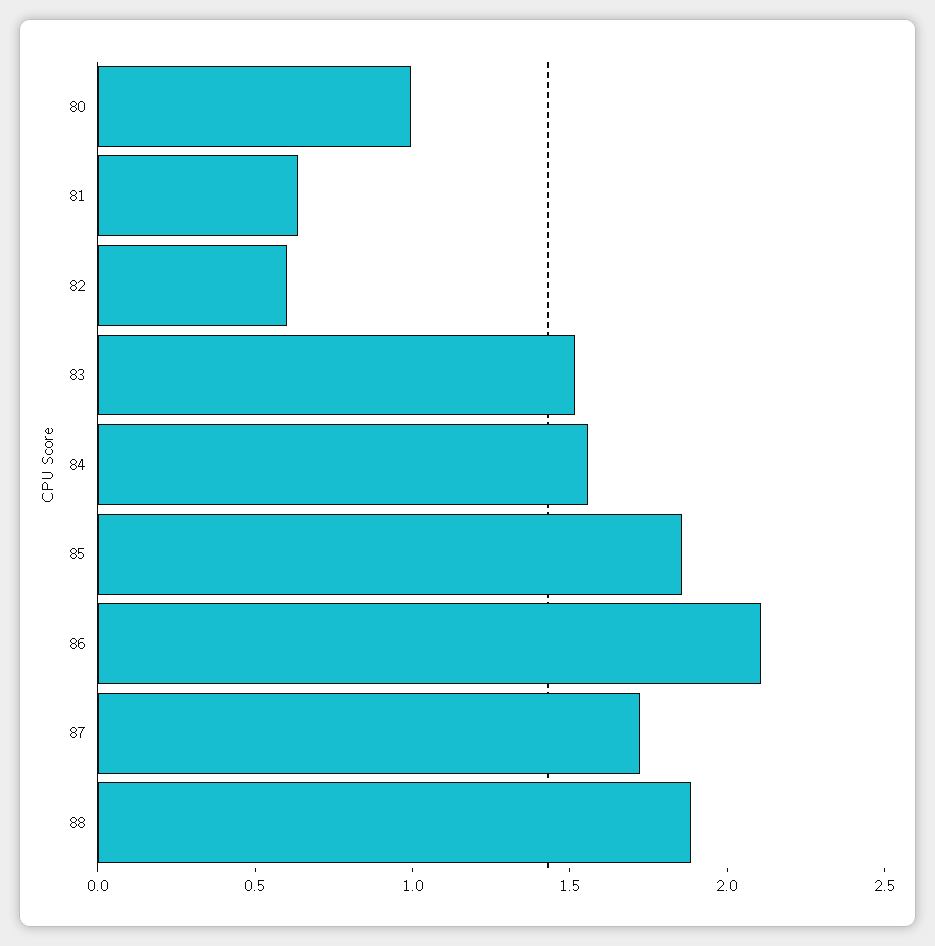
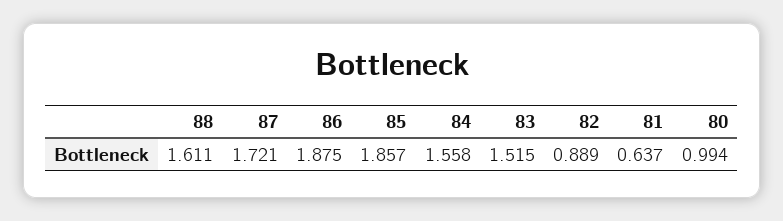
82: 0.6 -> 0.889
86: 2.1 -> 1.875
88: 1.9 -> 1.611

